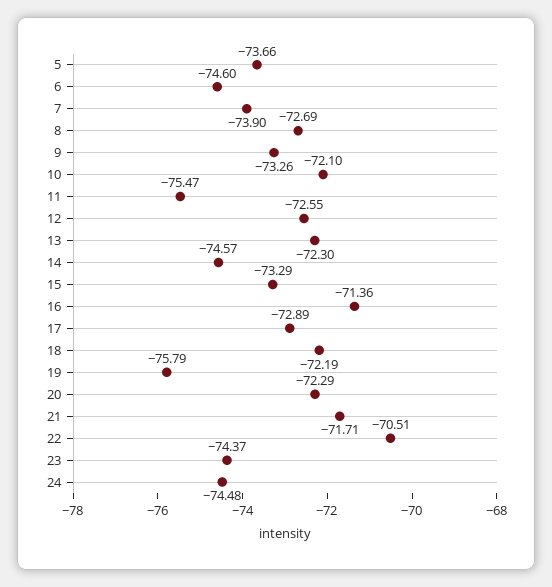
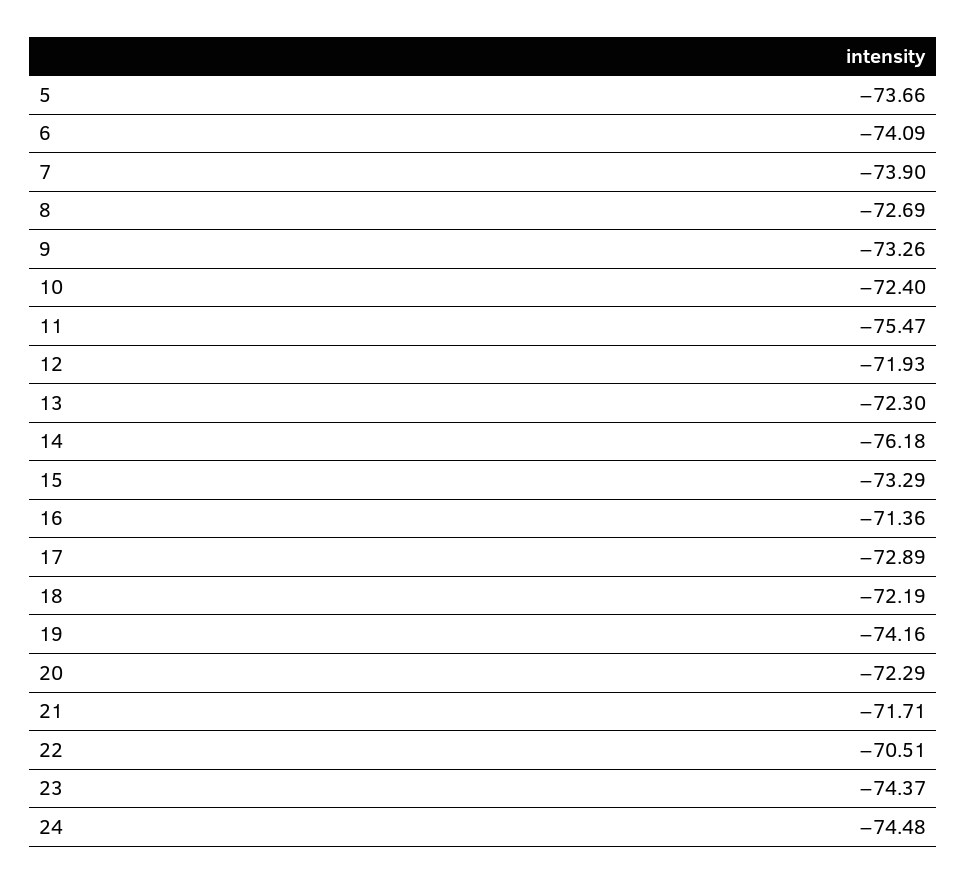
6: -74.6 -> -74.09
10: -72.1 -> -72.4
12: -72.55 -> -71.93
14: -74.57 -> -76.18
19: -75.79 -> -74.16

